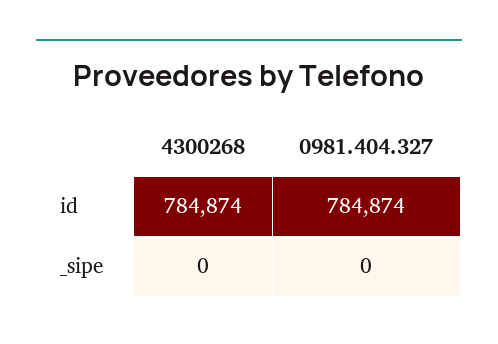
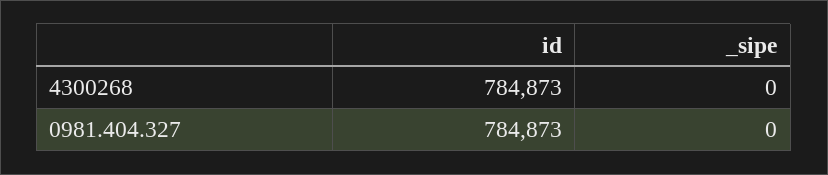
4300268, id: 784874 -> 784873
0981.404.327, id: 784874 -> 784873

